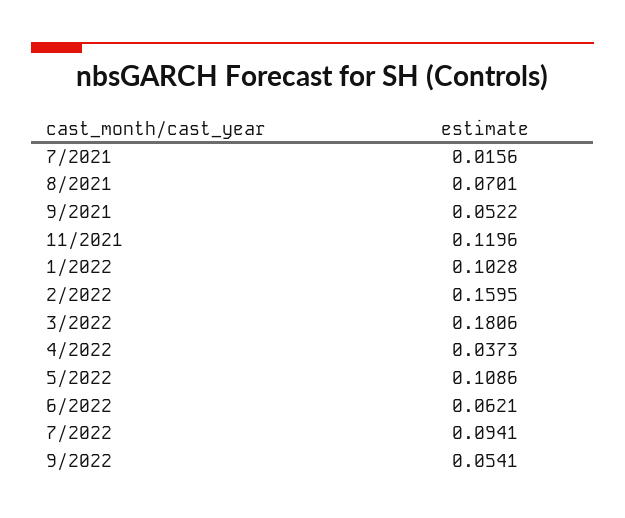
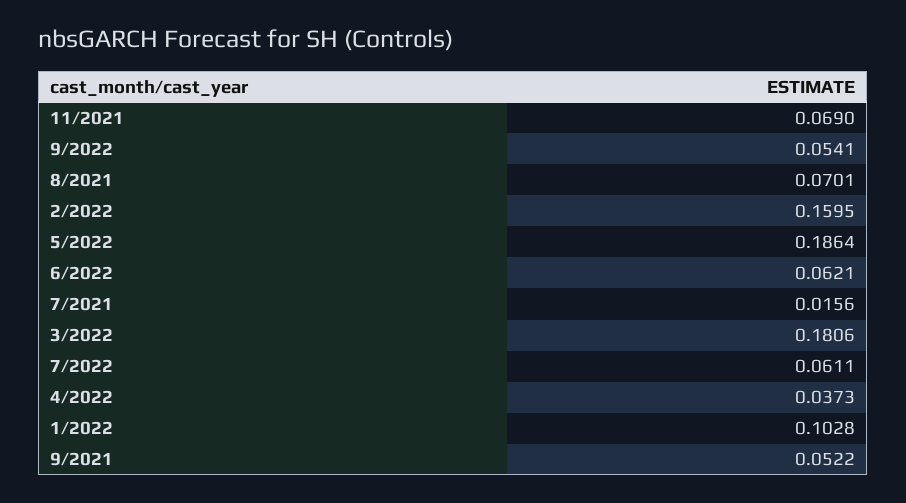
11/2021: 0.1196 -> 0.069
5/2022: 0.1086 -> 0.1864
7/2022: 0.0941 -> 0.0611

